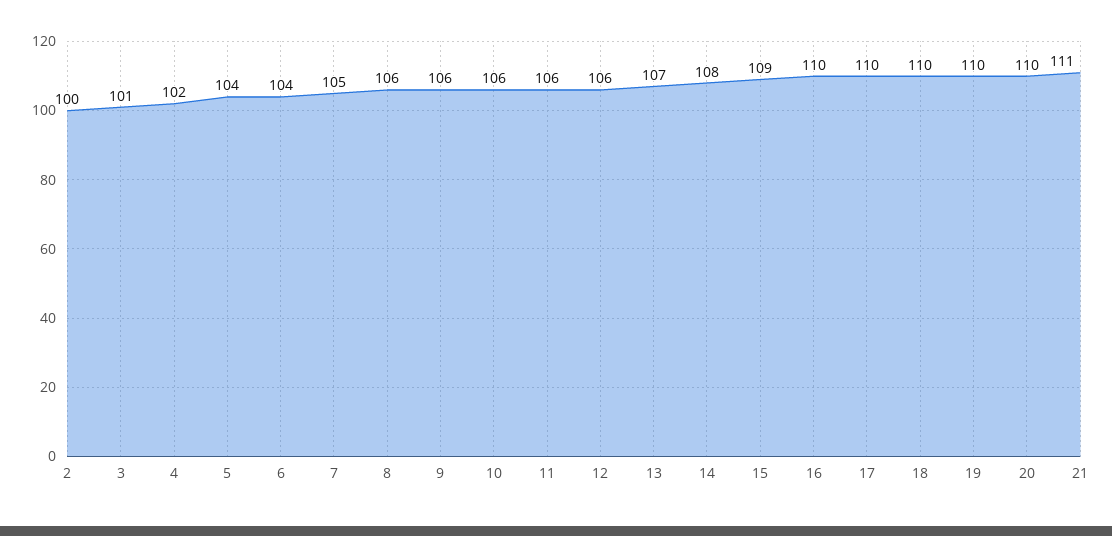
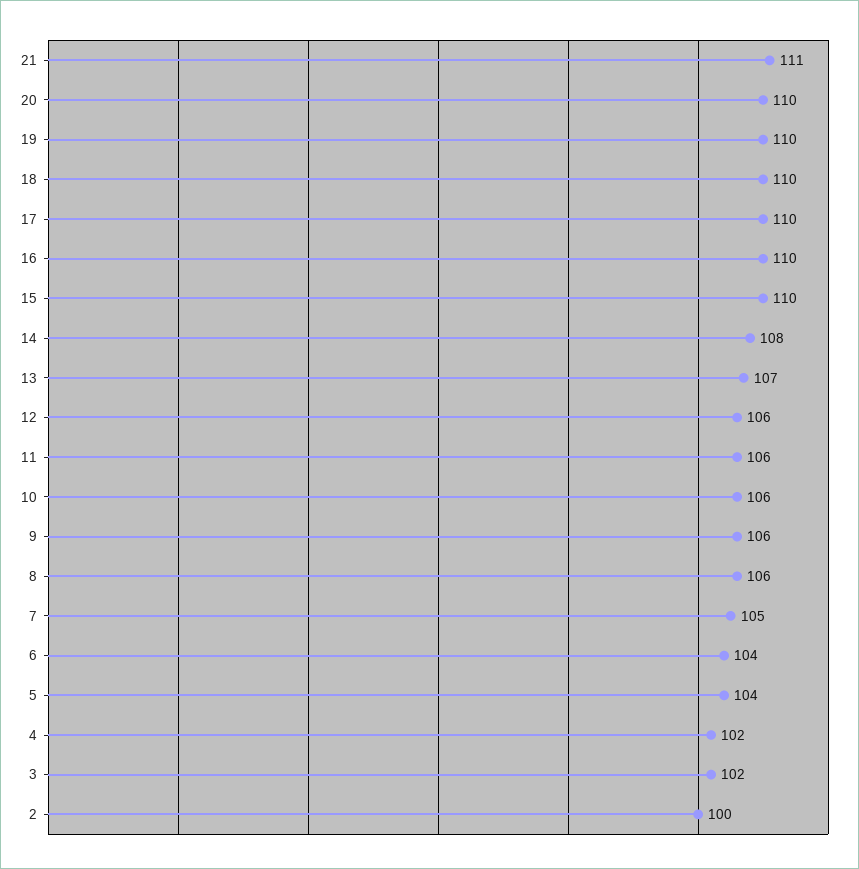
3: 101 -> 102
15: 109 -> 110

